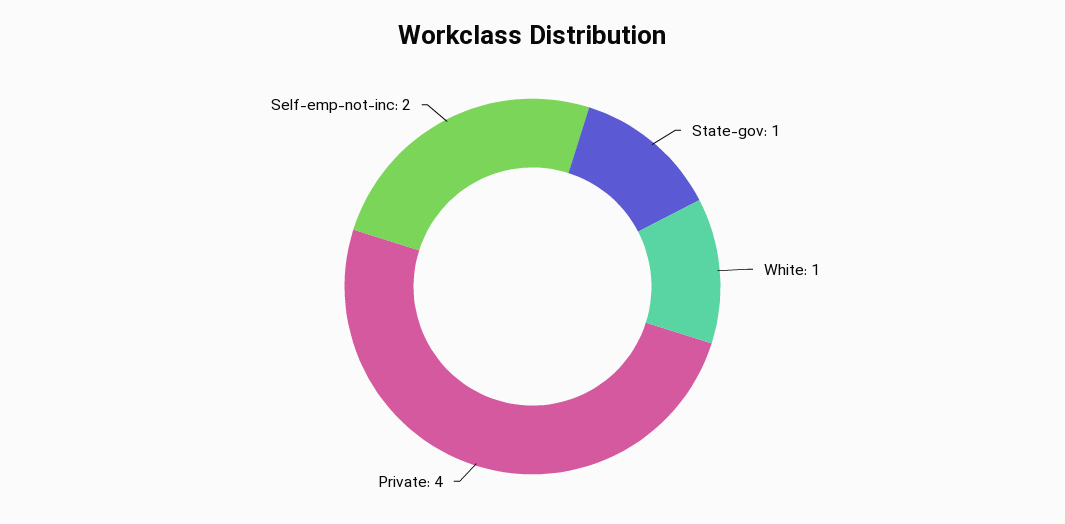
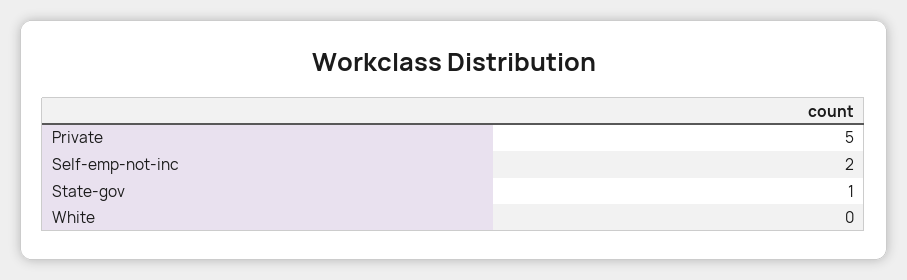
White: 1 -> 0
Private: 4 -> 5

